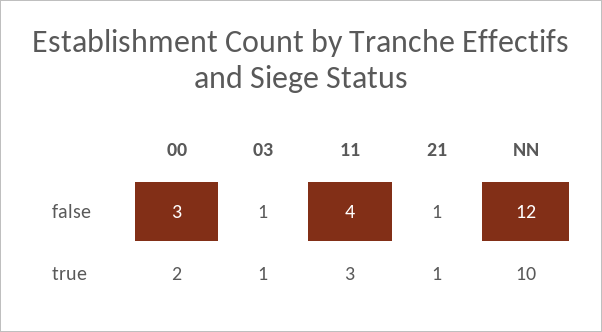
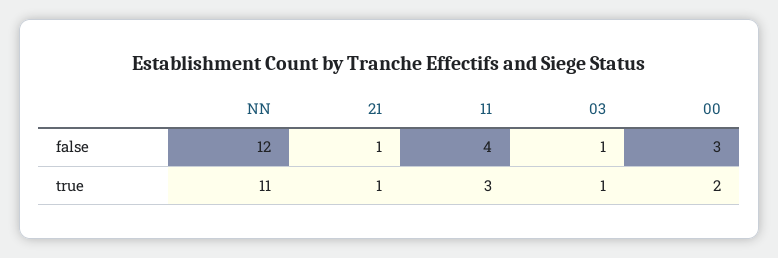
NN, true: 10 -> 11

